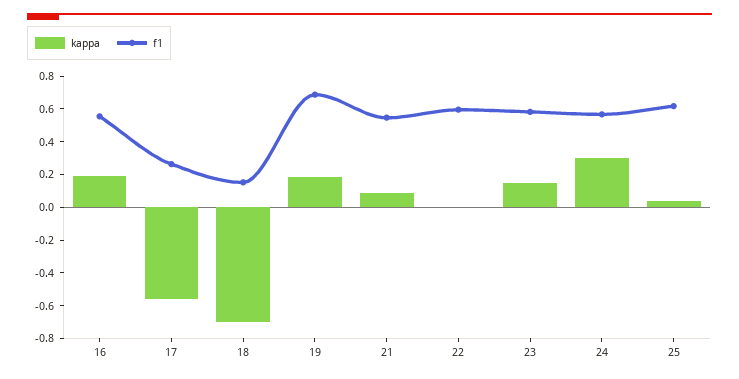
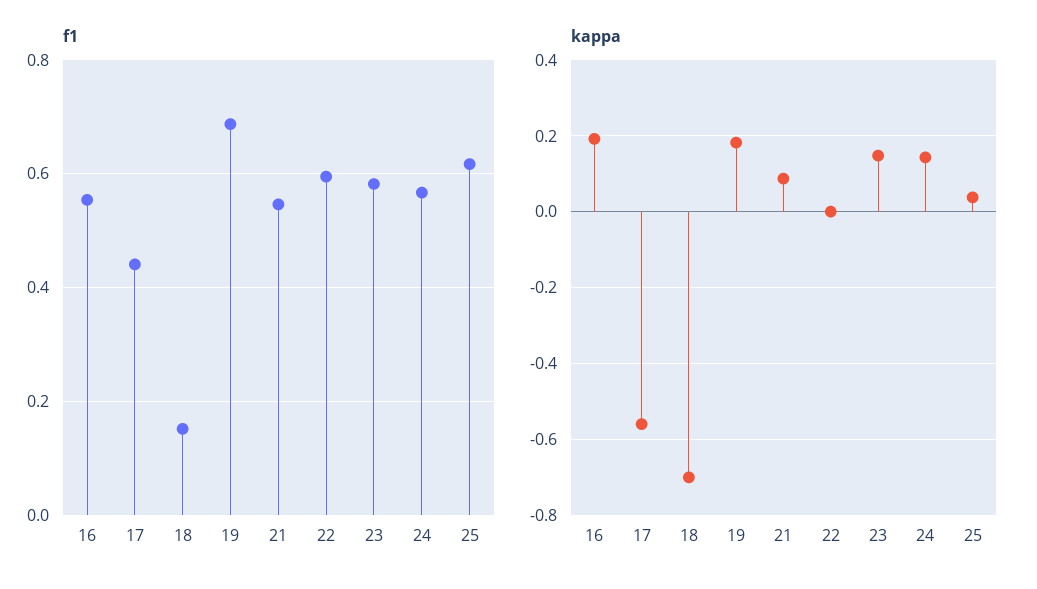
f1, 17: 0.25 -> 0.44
kappa, 24: 0.3 -> 0.14

